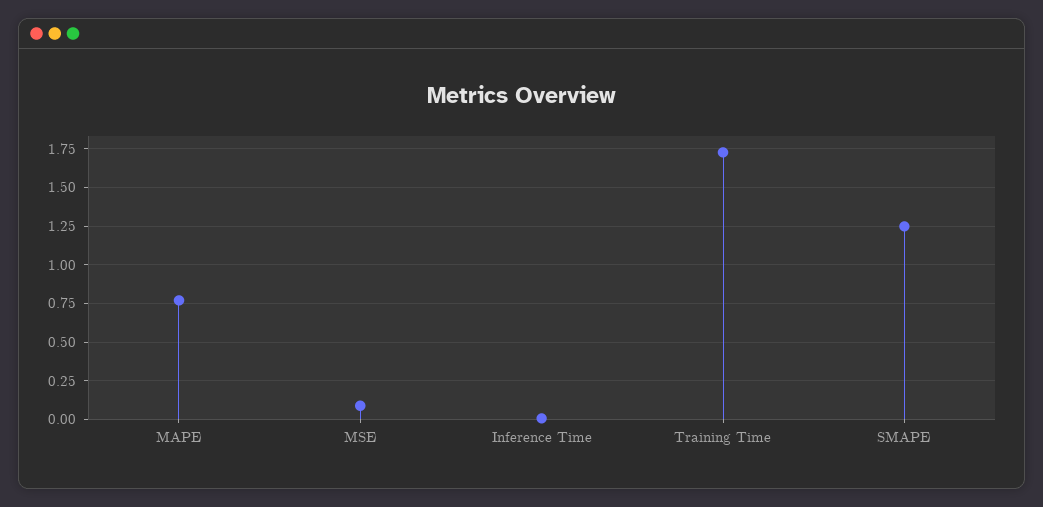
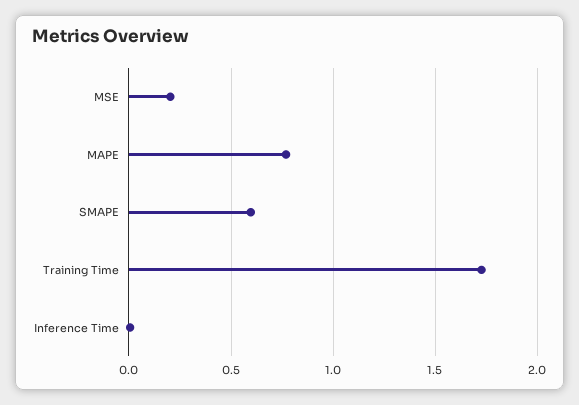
MSE: 0.1 -> 0.2
SMAPE: 1.25 -> 0.6

